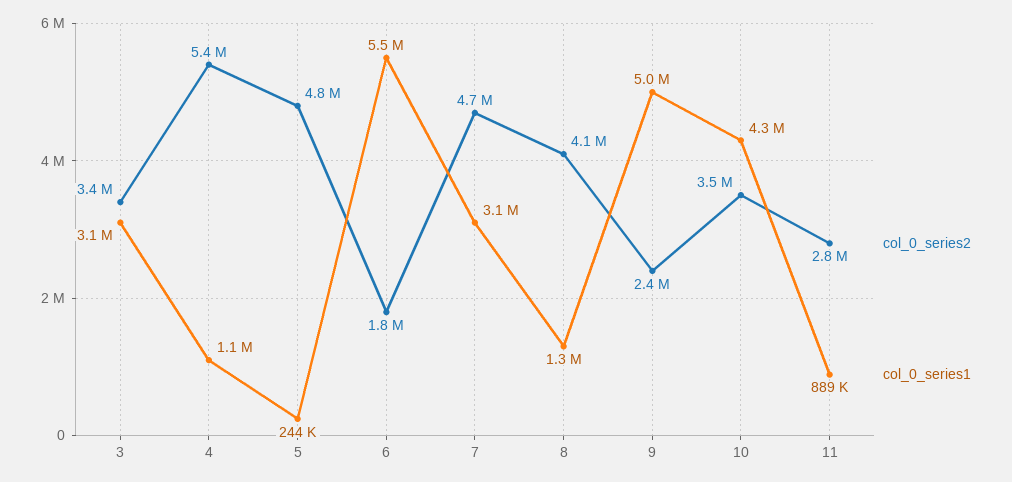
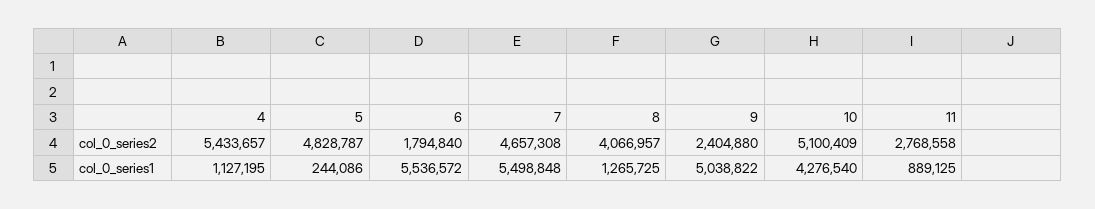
col_0_series2, 3: 3400000 -> none
col_0_series1, 3: 3100000 -> none
col_0_series1, 7: 3100000 -> 5498848
col_0_series2, 10: 3500000 -> 5100409

